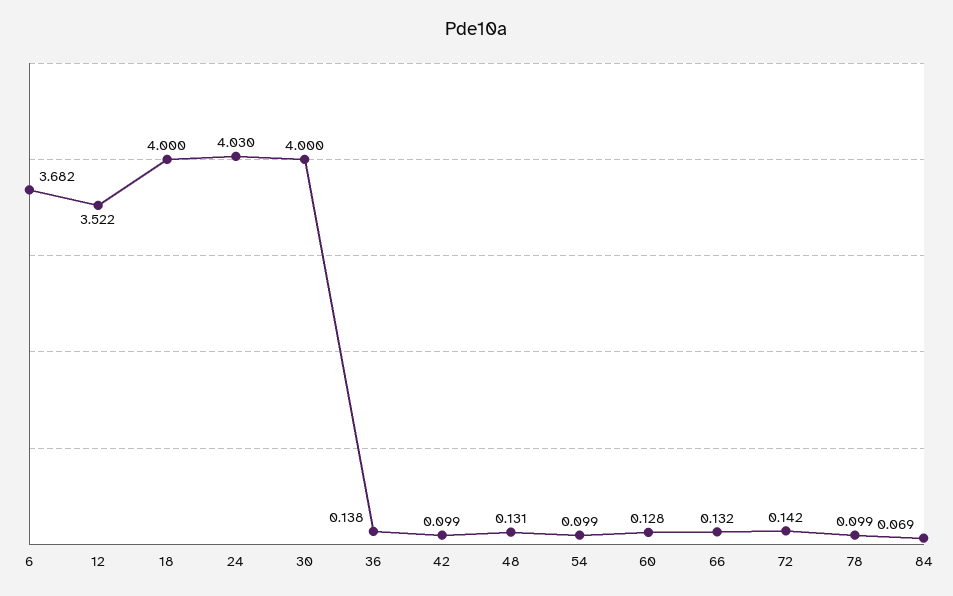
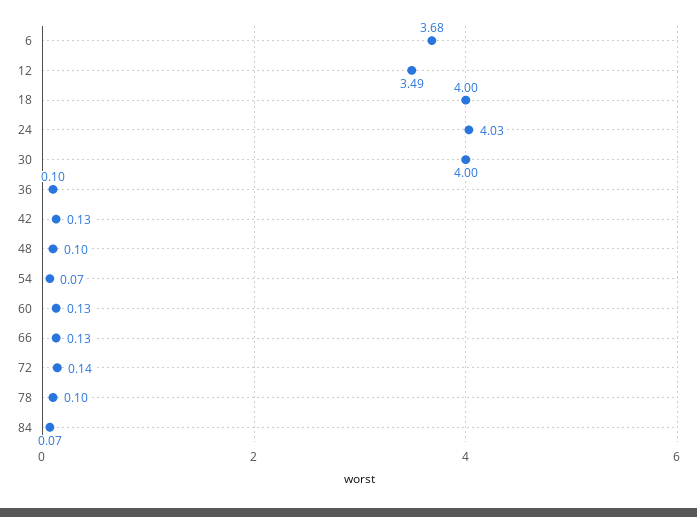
12: 3.522 -> 3.49
36: 0.138 -> 0.1
42: 0.099 -> 0.13
48: 0.131 -> 0.1
54: 0.099 -> 0.07

